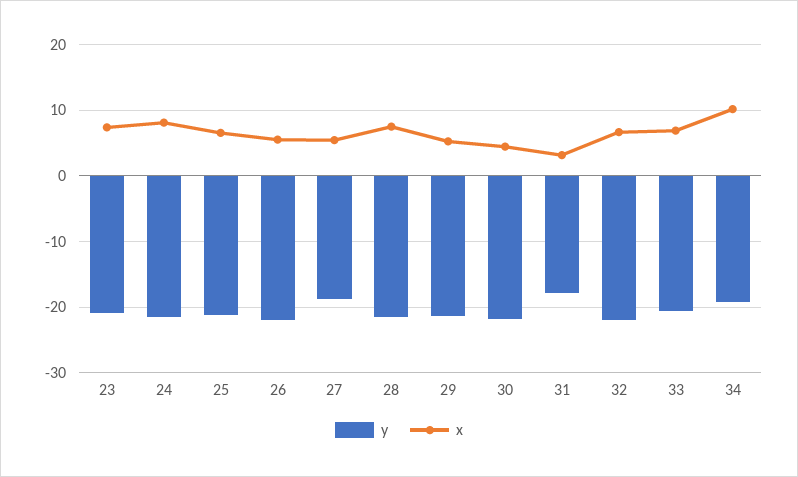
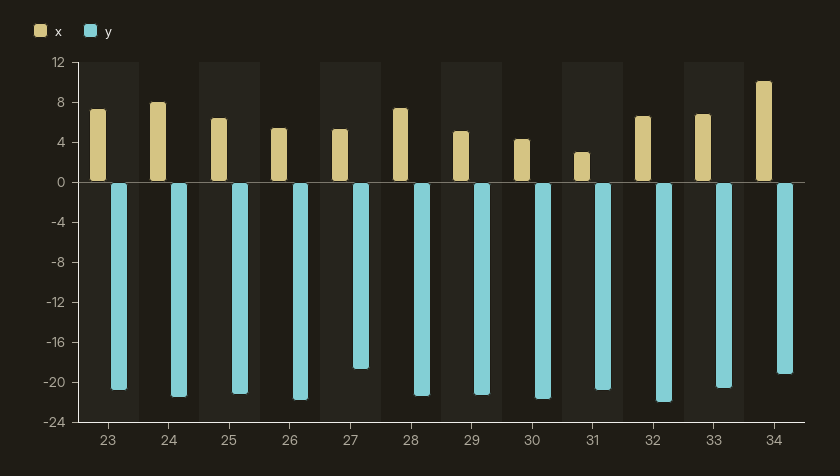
y, 31: -18 -> -21

